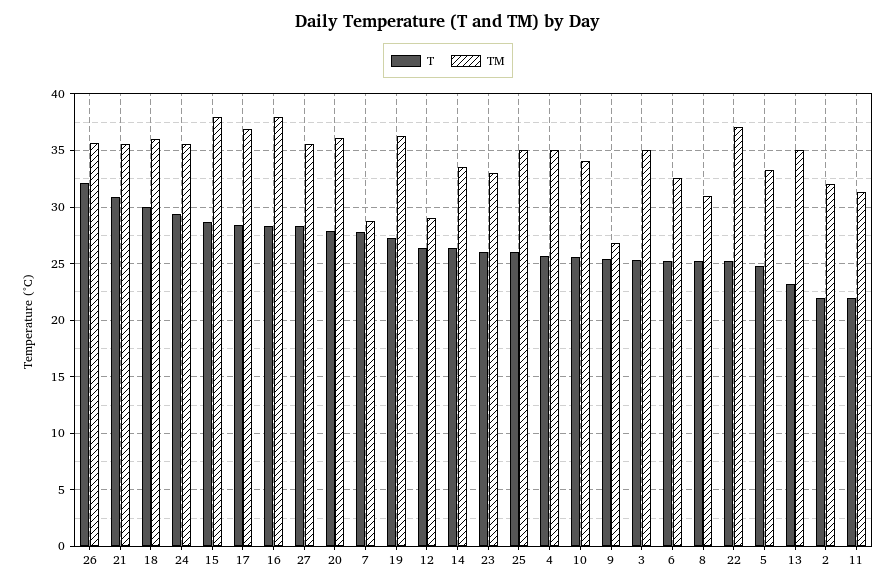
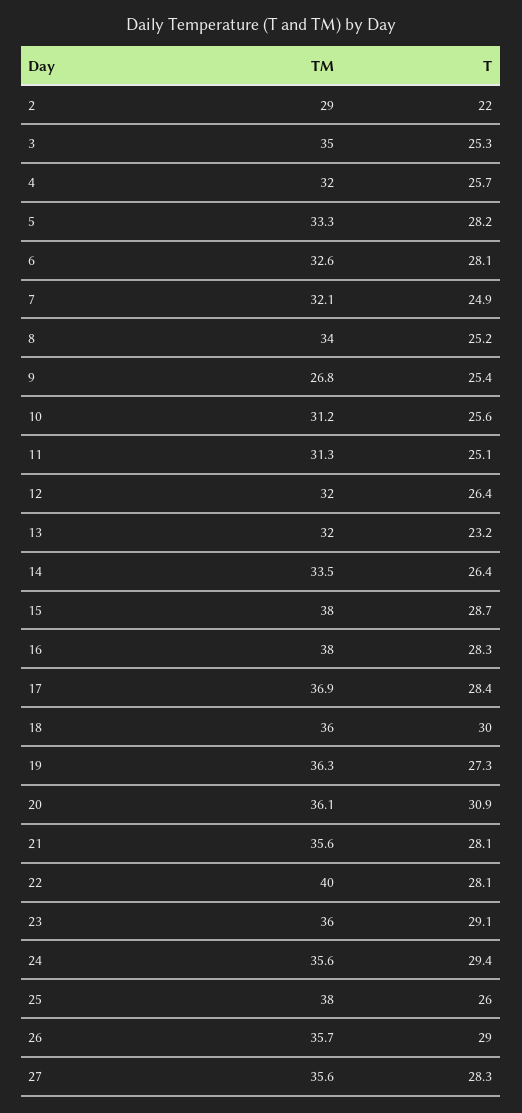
T, 26: 32 -> 29
T, 21: 31 -> 28.1
T, 20: 28 -> 30.9
T, 7: 28 -> 24.9
TM, 7: 29 -> 32.1
TM, 12: 29 -> 32
T, 23: 26 -> 29.1
TM, 23: 33 -> 36
TM, 25: 35 -> 38
TM, 4: 35 -> 32
TM, 10: 34 -> 31.2
T, 6: 25 -> 28.1
TM, 8: 31 -> 34
T, 22: 25 -> 28.1
TM, 22: 37 -> 40
T, 5: 25 -> 28.2
TM, 13: 35 -> 32
TM, 2: 32 -> 29
T, 11: 22 -> 25.1

